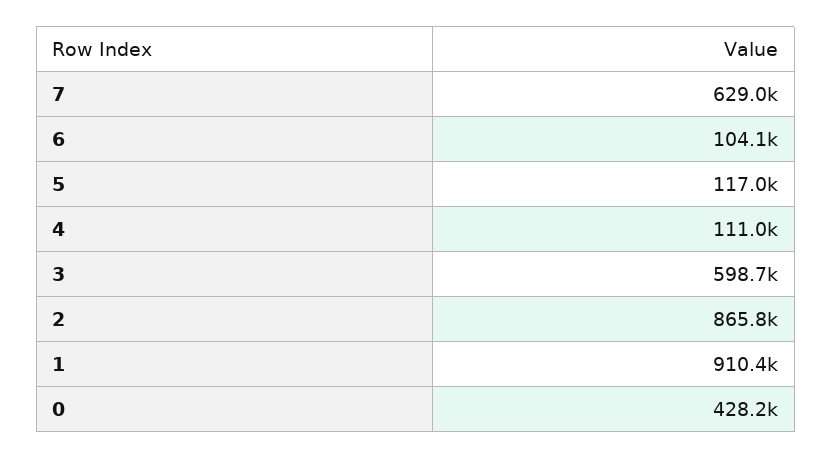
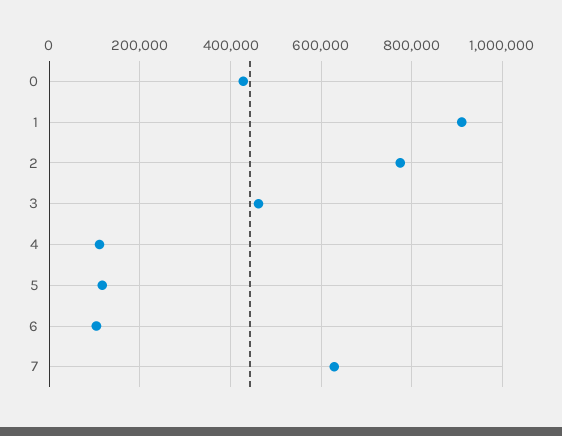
3: 598700 -> 460000
2: 865800 -> 780000

